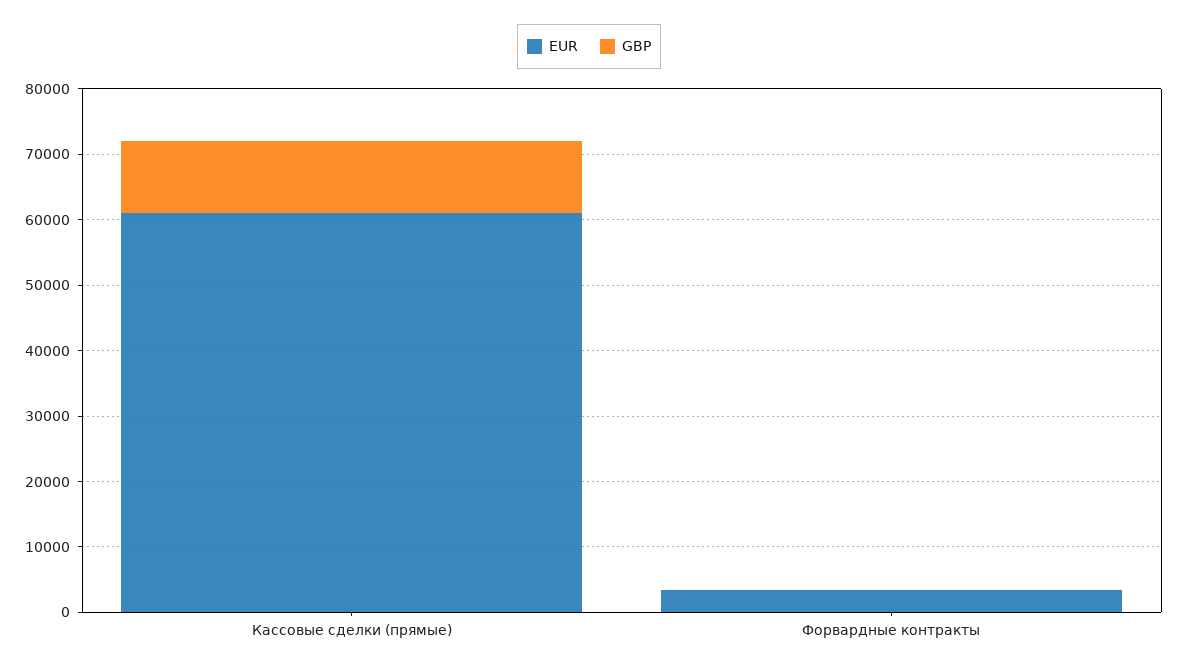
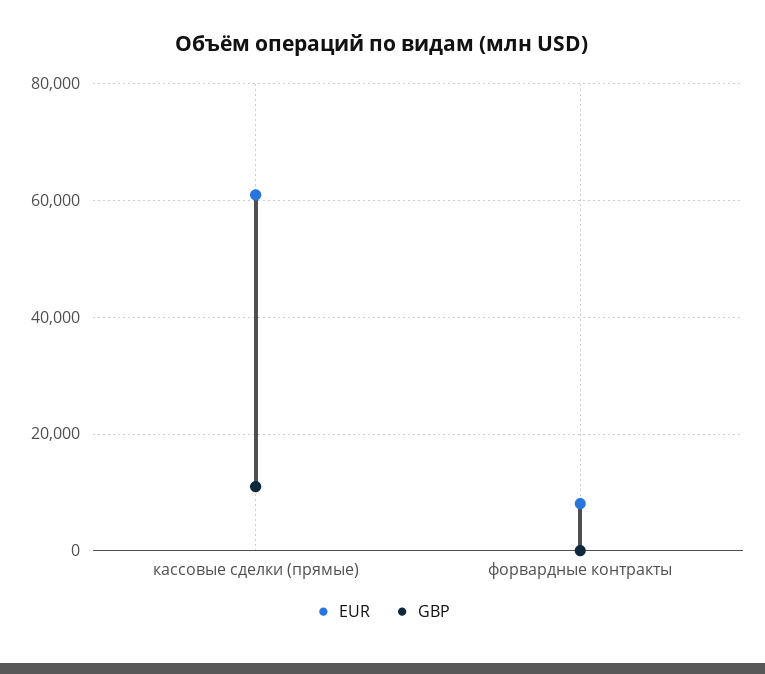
EUR, Форвардные контракты: 4000 -> 8000

